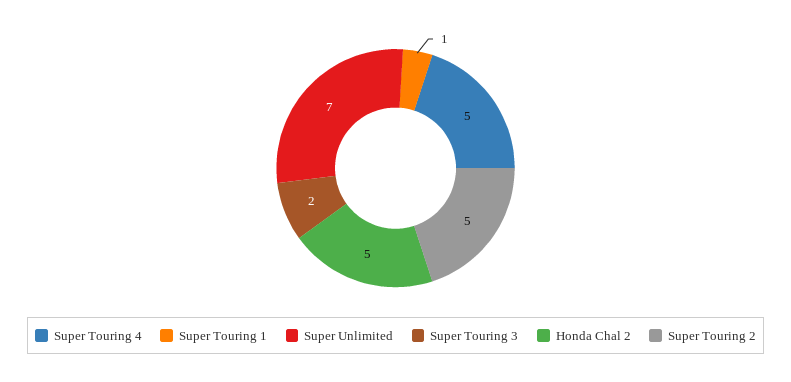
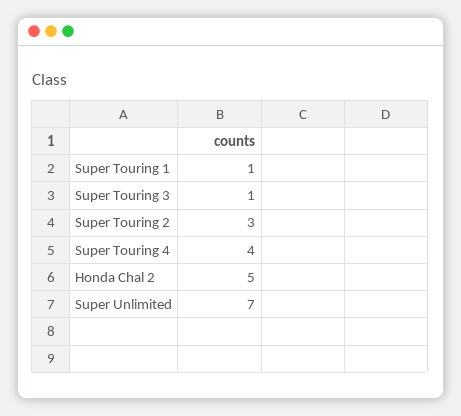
Super Touring 4: 5 -> 4
Super Touring 3: 2 -> 1
Super Touring 2: 5 -> 3

